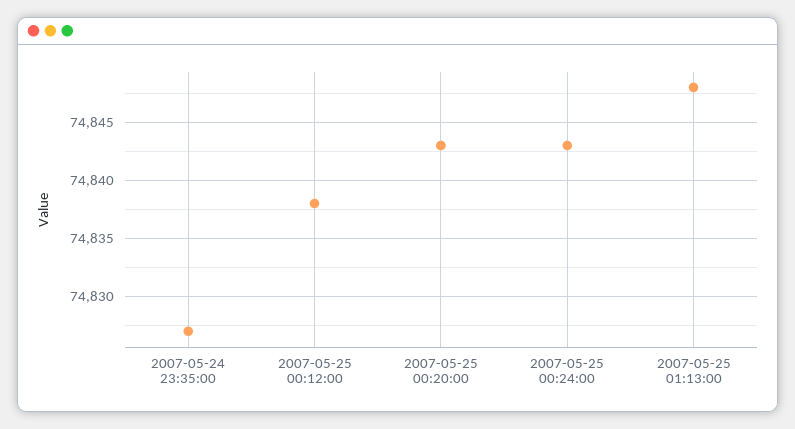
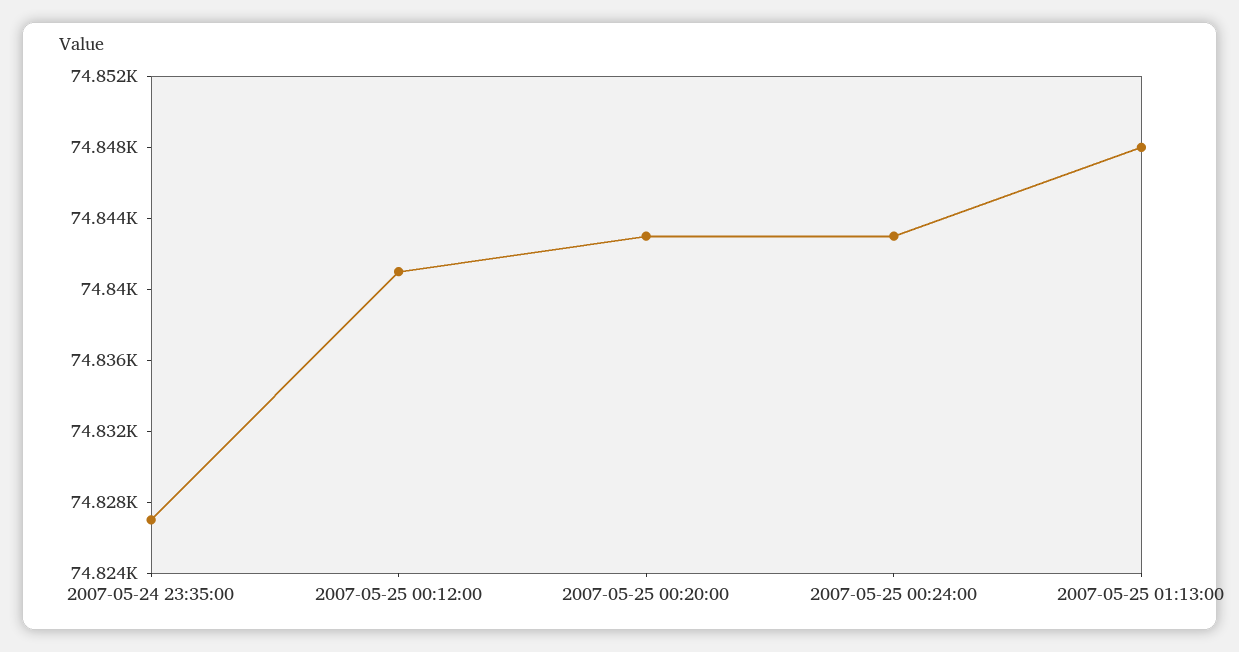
2007-05-25 00:12:00: 74838 -> 74841

